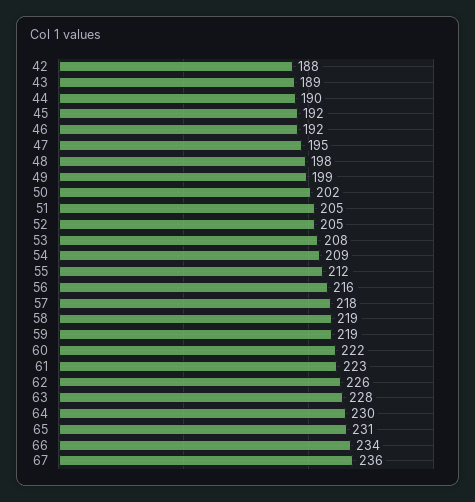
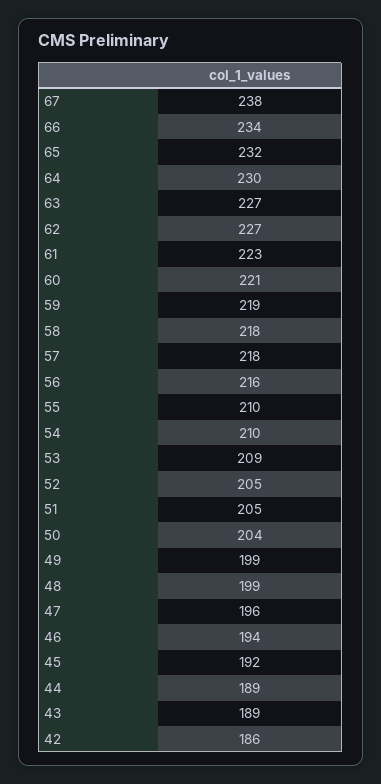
42: 188 -> 186
44: 190 -> 189
46: 192 -> 194
47: 195 -> 196
48: 198 -> 199
50: 202 -> 204
53: 208 -> 209
54: 209 -> 210
55: 212 -> 210
58: 219 -> 218
60: 222 -> 221
62: 226 -> 227
63: 228 -> 227
65: 231 -> 232
67: 236 -> 238

